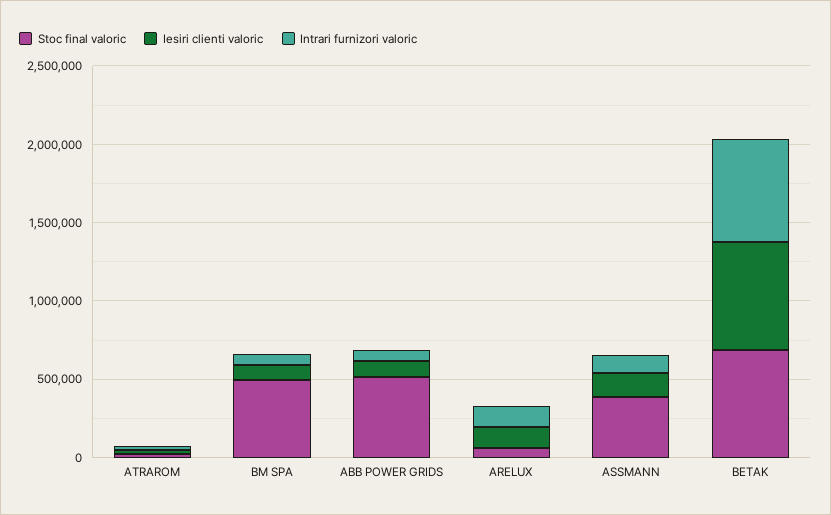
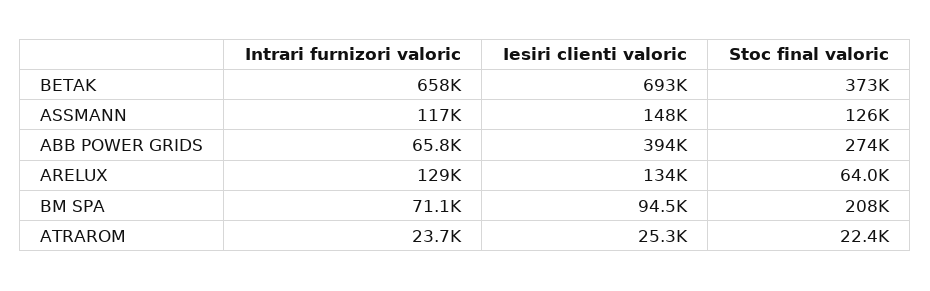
Stoc final valoric, BM SPA: 500000 -> 208000
Stoc final valoric, ABB POWER GRIDS: 500000 -> 274000
Iesiri clienti valoric, ABB POWER GRIDS: 100000 -> 394000
Stoc final valoric, ASSMANN: 400000 -> 126000
Stoc final valoric, BETAK: 700000 -> 373000

